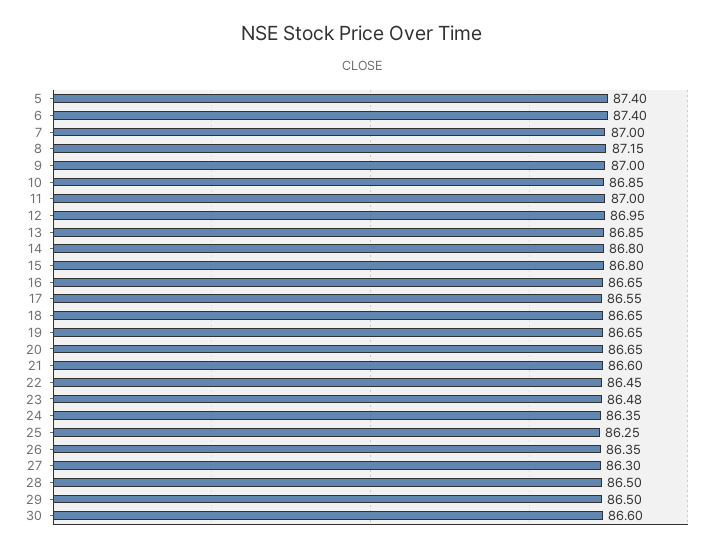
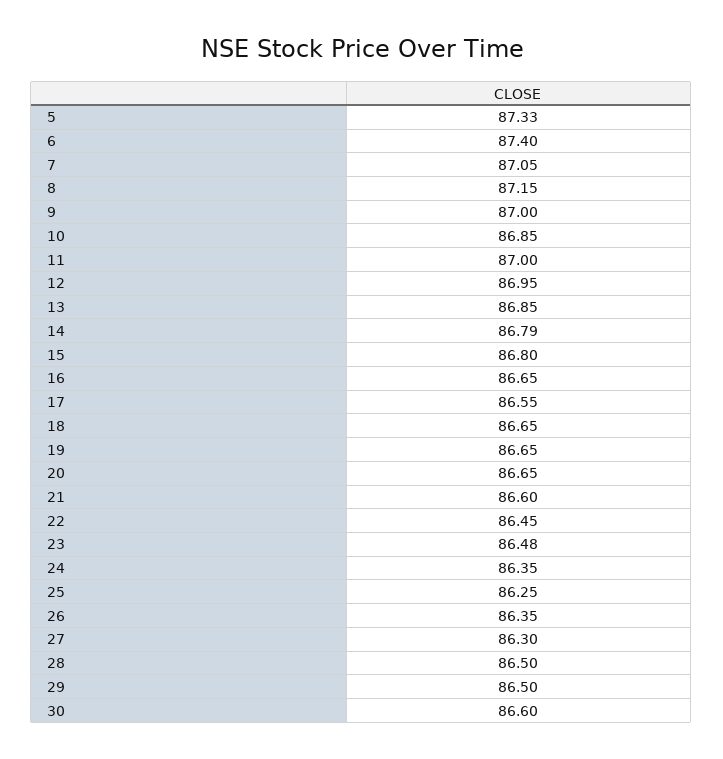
5: 87.4 -> 87.33
7: 87 -> 87.05
14: 86.8 -> 86.79

